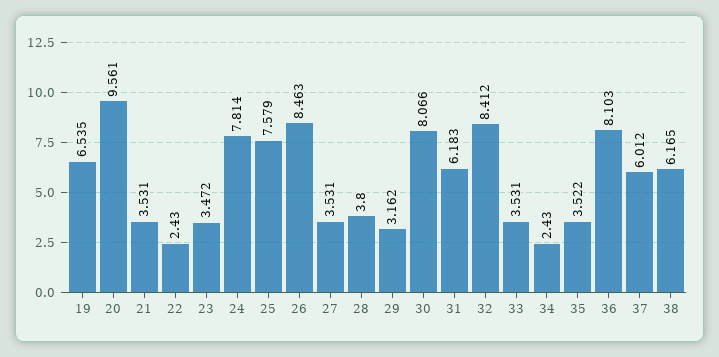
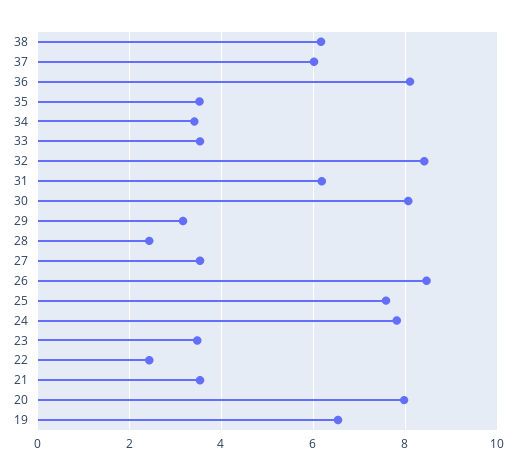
20: 9.561 -> 8
28: 3.8 -> 2.4
34: 2.43 -> 3.4

